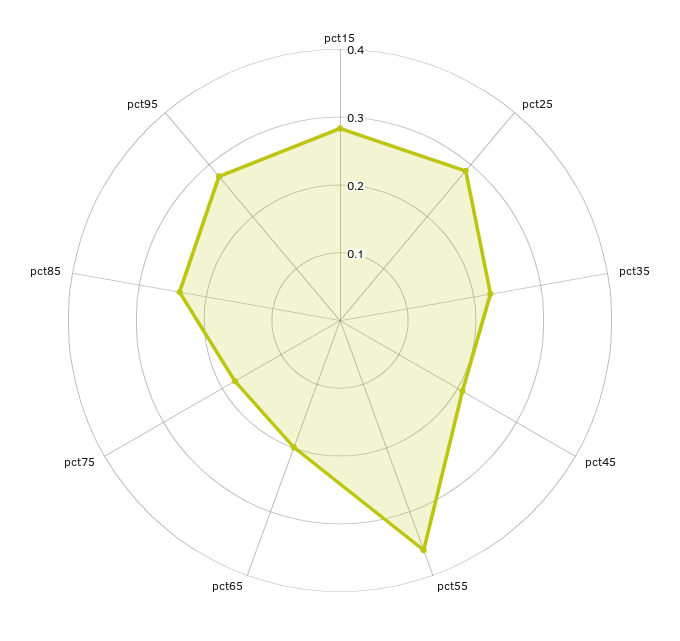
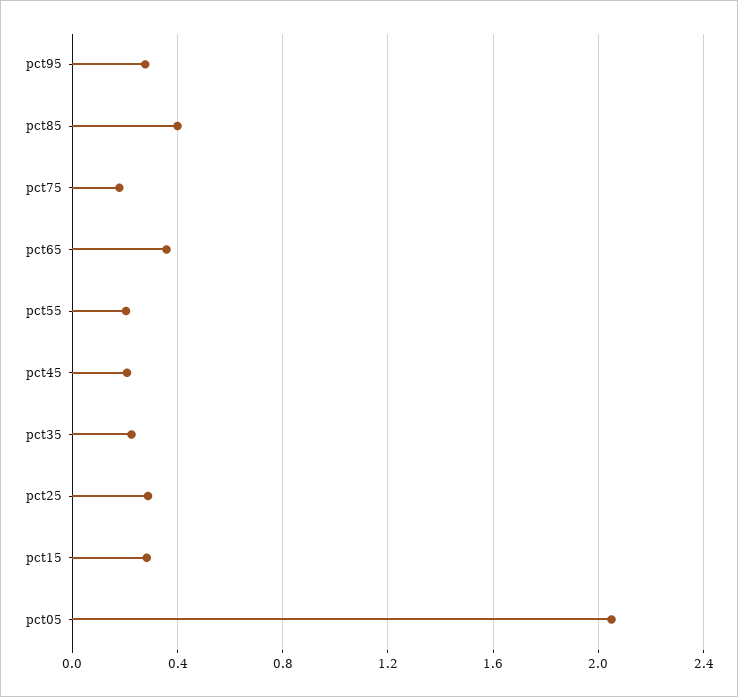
pct55: 0.36 -> 0.2
pct65: 0.2 -> 0.35
pct85: 0.24 -> 0.4
pct05: none -> 2.05

